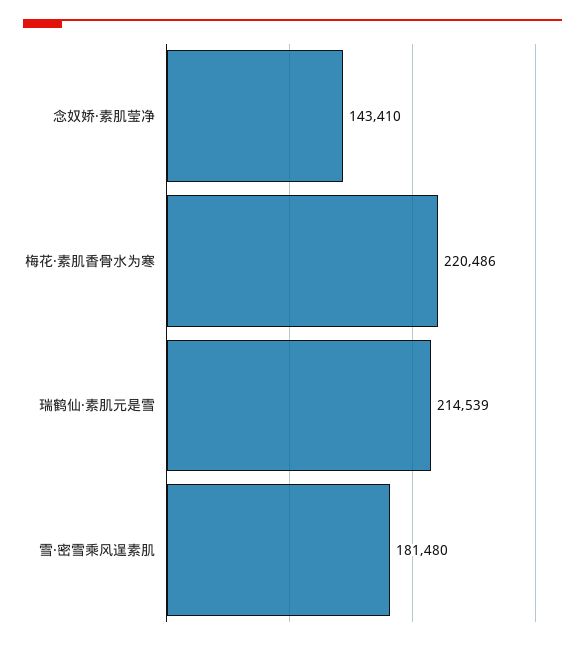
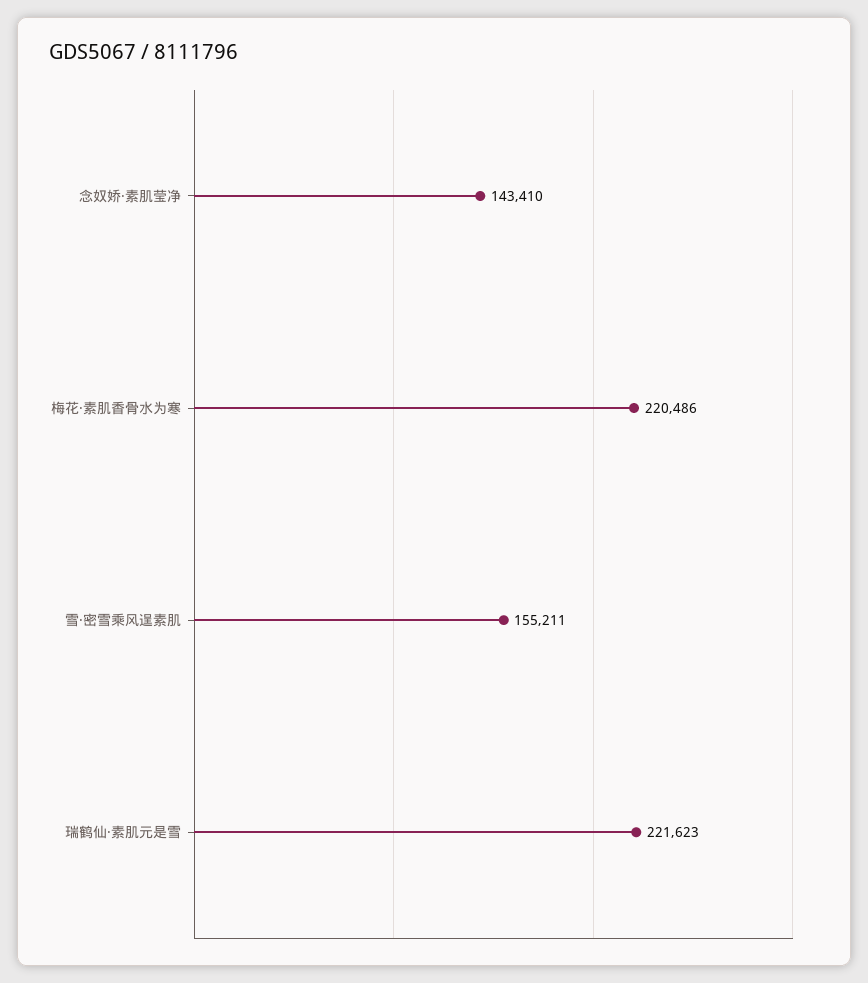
瑞鹤仙·素肌元是雪: 214539 -> 221623
雪·密雪乘风逞素肌: 181480 -> 155211

